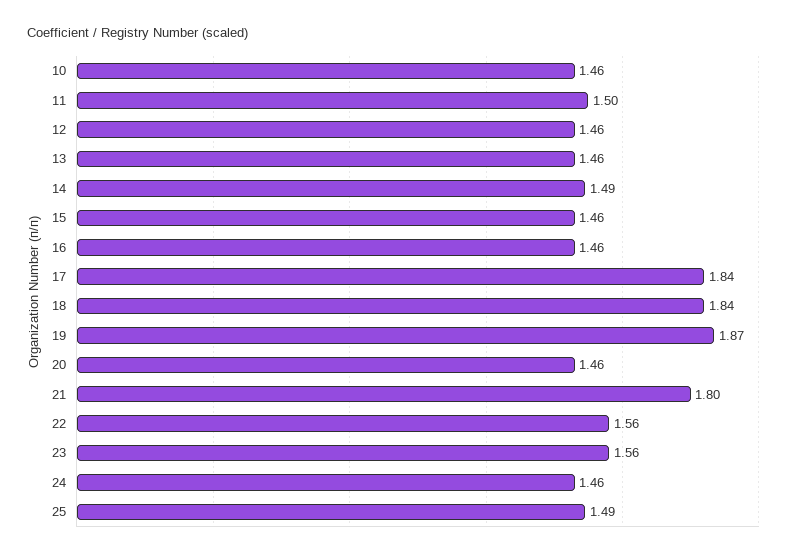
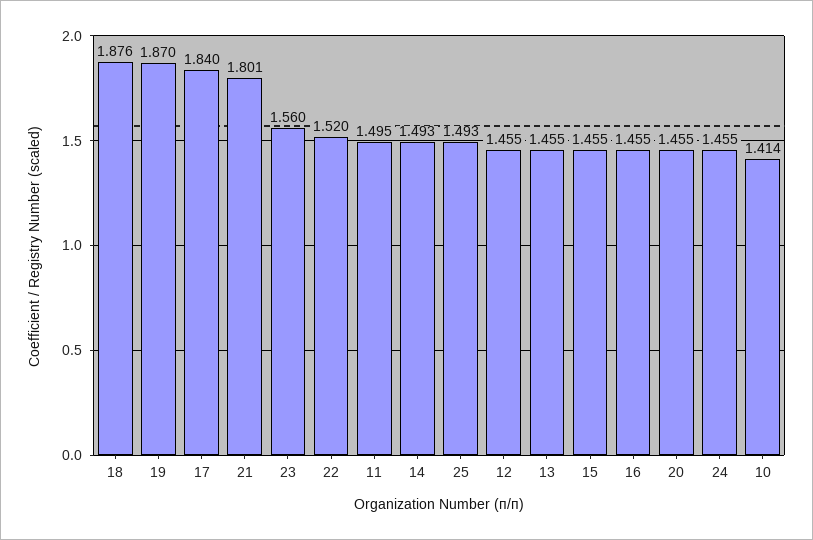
10: 1.46 -> 1.414
18: 1.84 -> 1.876
22: 1.56 -> 1.52

